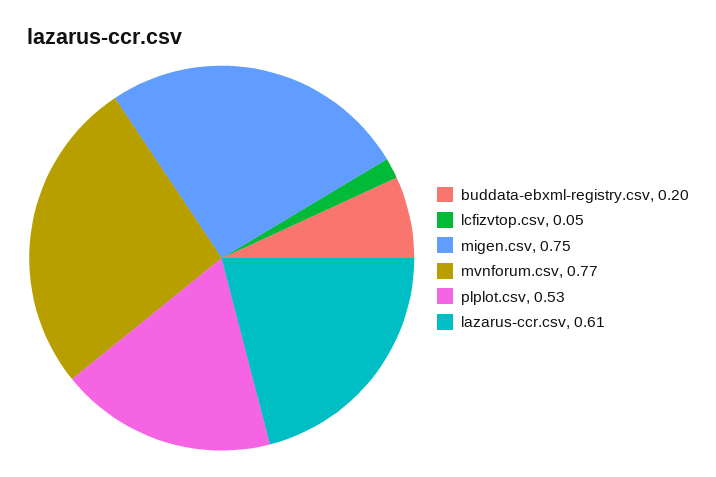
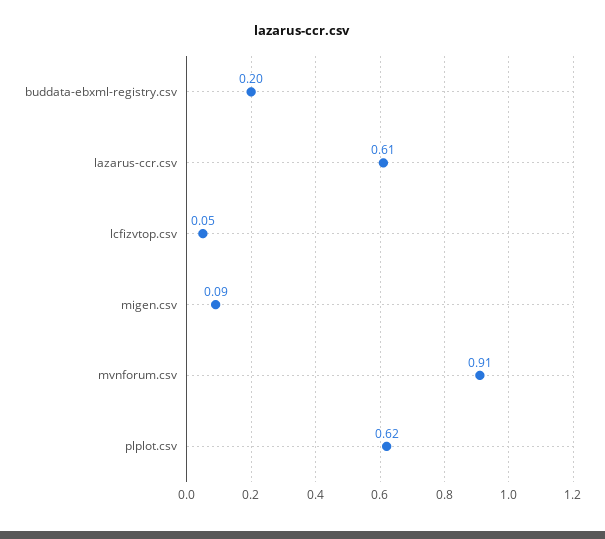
migen.csv: 0.75 -> 0.09
mvnforum.csv: 0.77 -> 0.91
plplot.csv: 0.53 -> 0.62

